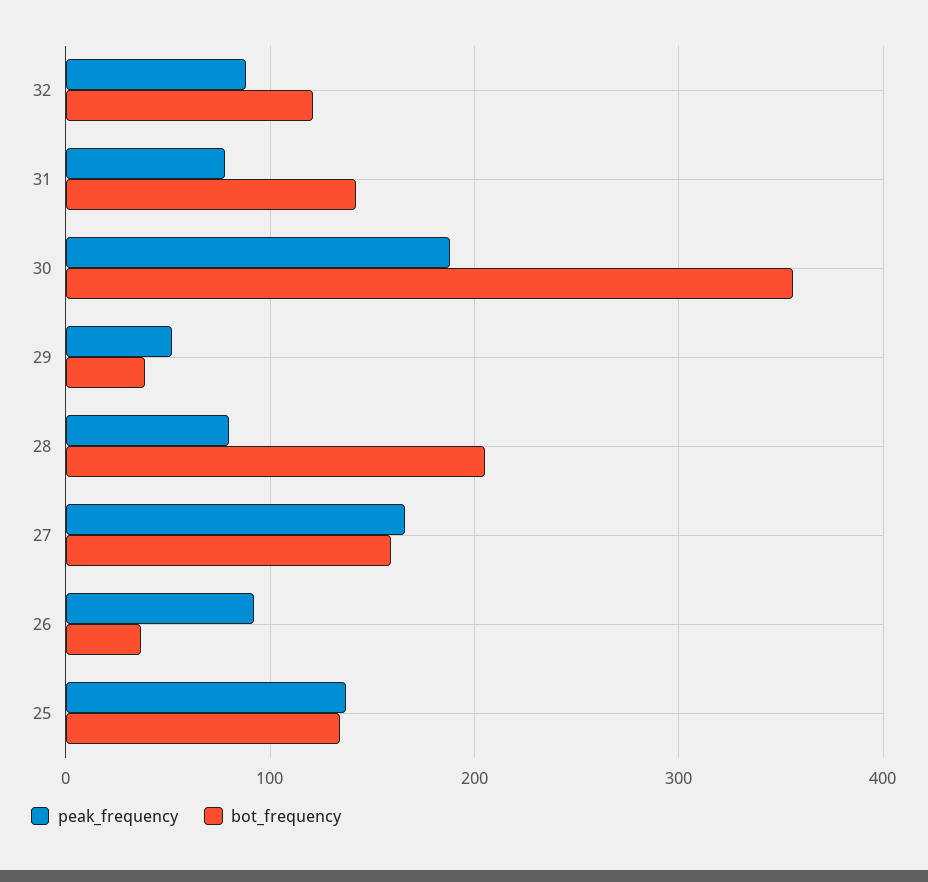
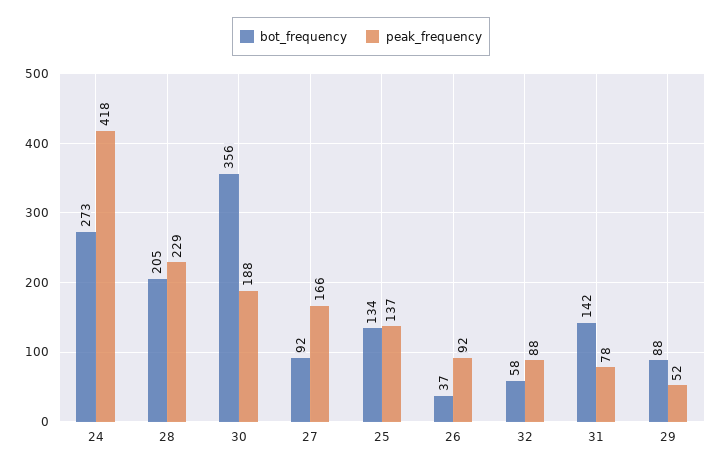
bot_frequency, 32: 120 -> 58
bot_frequency, 29: 40 -> 88
peak_frequency, 28: 80 -> 229
bot_frequency, 27: 160 -> 92
bot_frequency, 24: none -> 273
peak_frequency, 24: none -> 418

